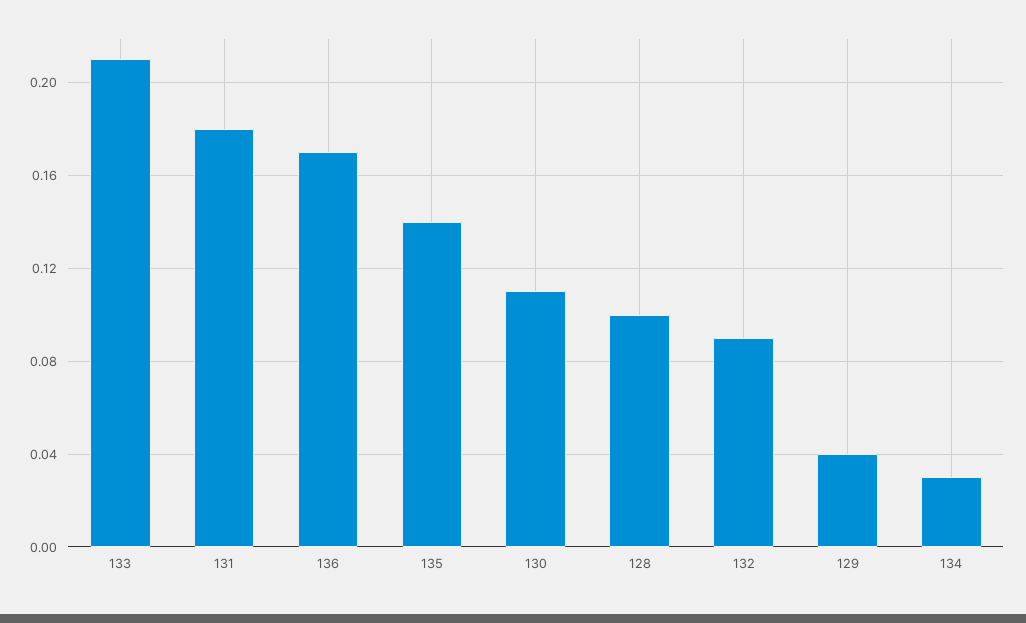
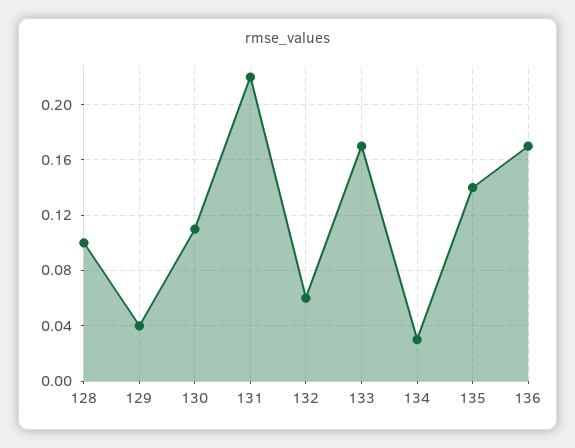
133: 0.21 -> 0.17
131: 0.18 -> 0.22
132: 0.09 -> 0.06

